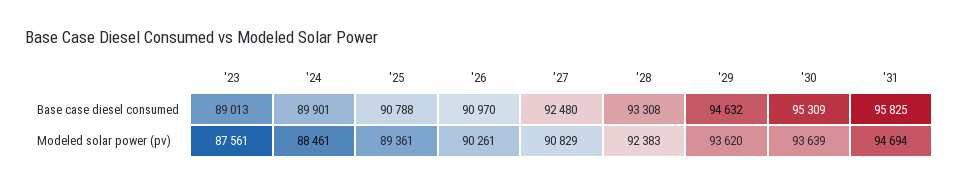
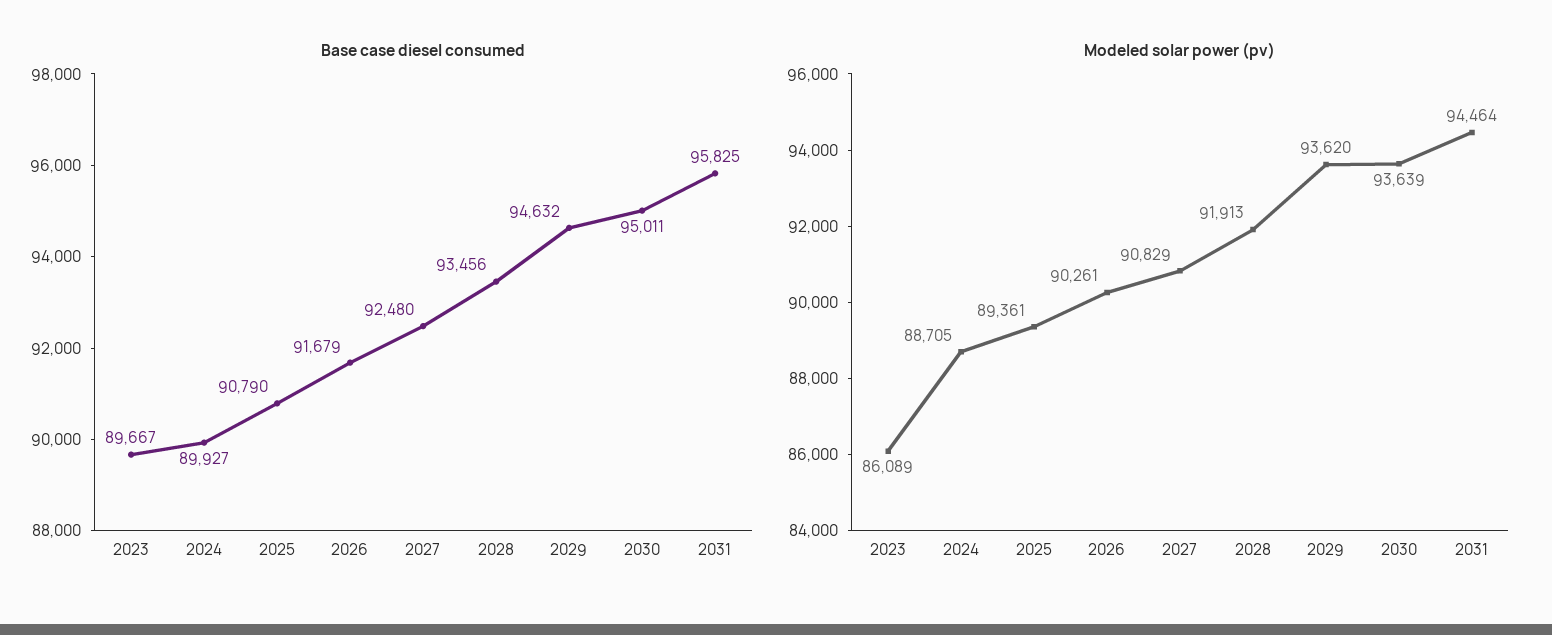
Base case diesel consumed, '23: 89013 -> 89667
Base case diesel consumed, '24: 89901 -> 89927
Base case diesel consumed, '25: 90788 -> 90790
Base case diesel consumed, '26: 90970 -> 91679
Base case diesel consumed, '28: 93308 -> 93456
Base case diesel consumed, '30: 95309 -> 95011
Modeled solar power (pv), '23: 87561 -> 86089
Modeled solar power (pv), '24: 88461 -> 88705
Modeled solar power (pv), '28: 92383 -> 91913
Modeled solar power (pv), '31: 94694 -> 94464

